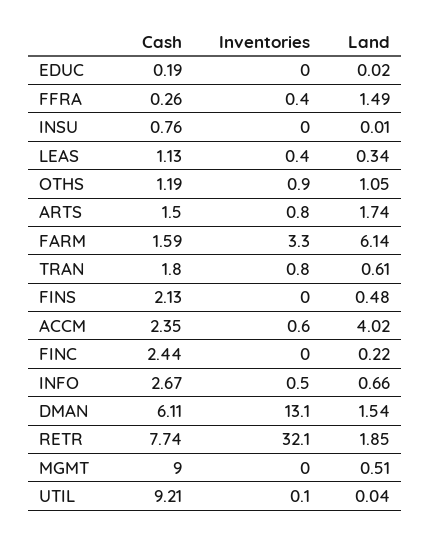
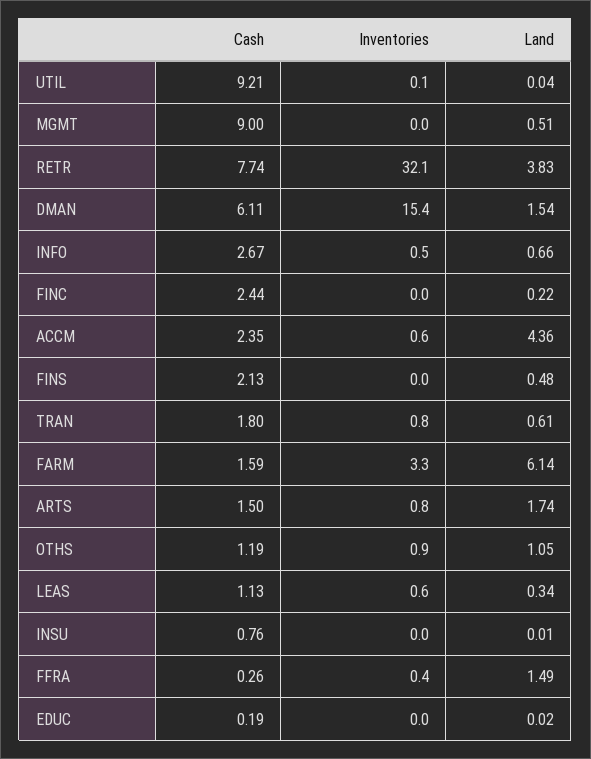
Inventories, LEAS: 0.4 -> 0.6
Land, ACCM: 4.02 -> 4.36
Inventories, DMAN: 13.1 -> 15.4
Land, RETR: 1.85 -> 3.83

